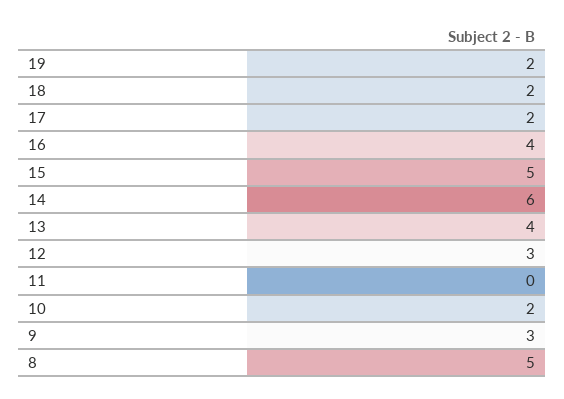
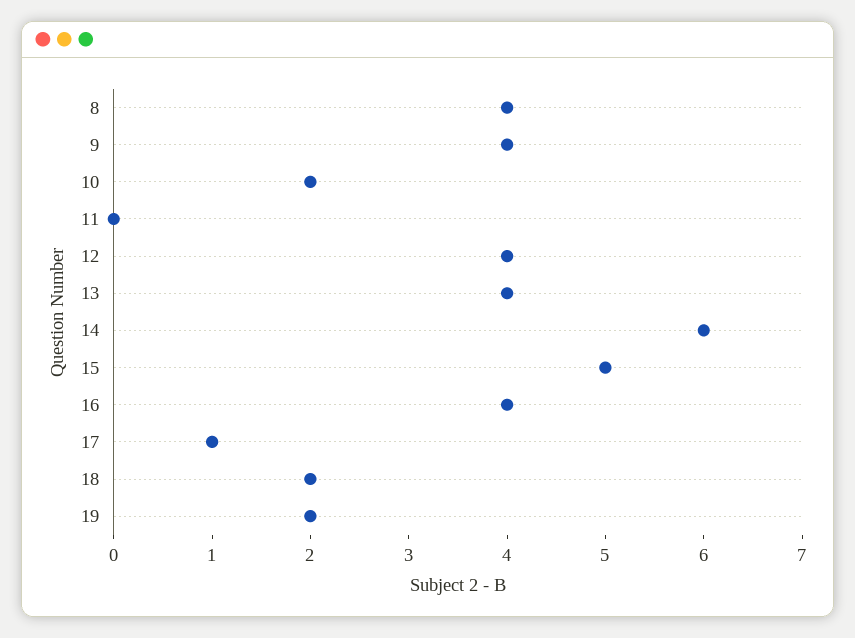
17: 2 -> 1
12: 3 -> 4
9: 3 -> 4
8: 5 -> 4

